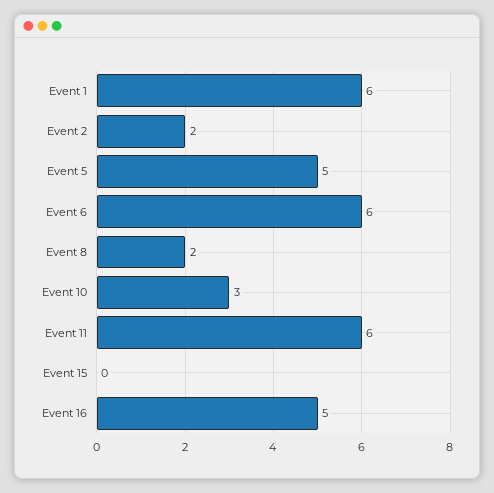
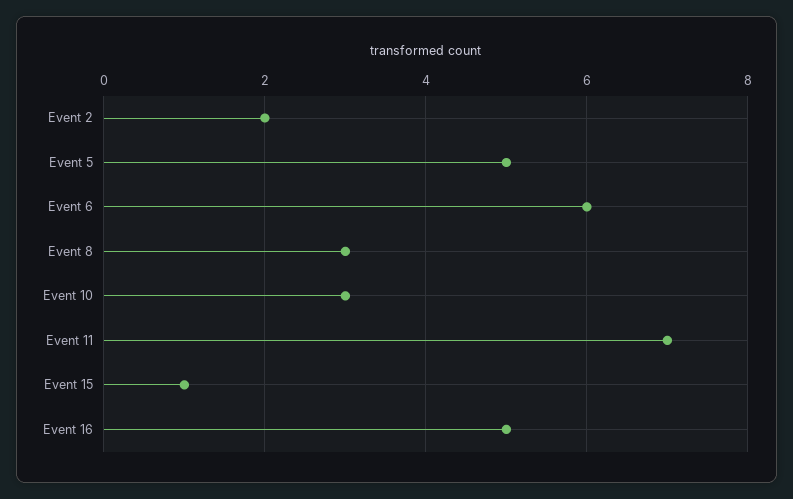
Event 1: 6 -> none
Event 8: 2 -> 3
Event 11: 6 -> 7
Event 15: 0 -> 1

